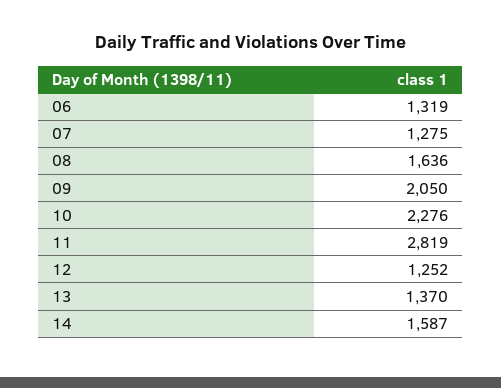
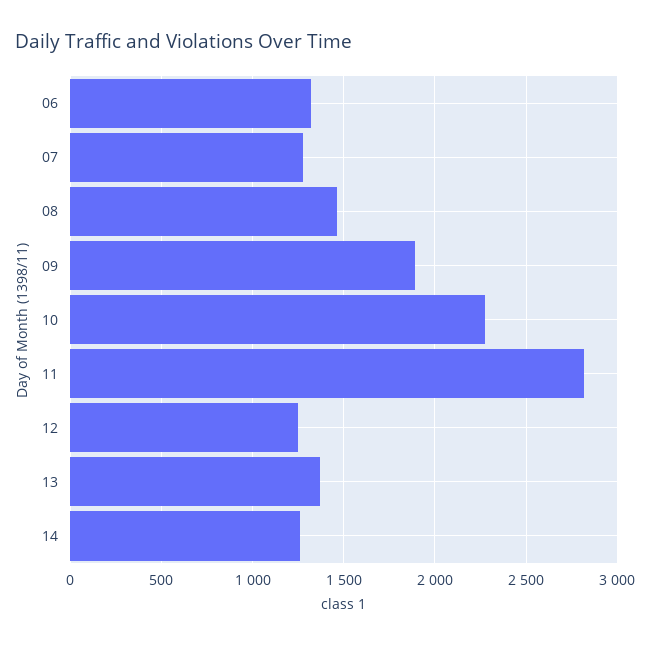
08: 1636 -> 1450
09: 2050 -> 1900
14: 1587 -> 1250

